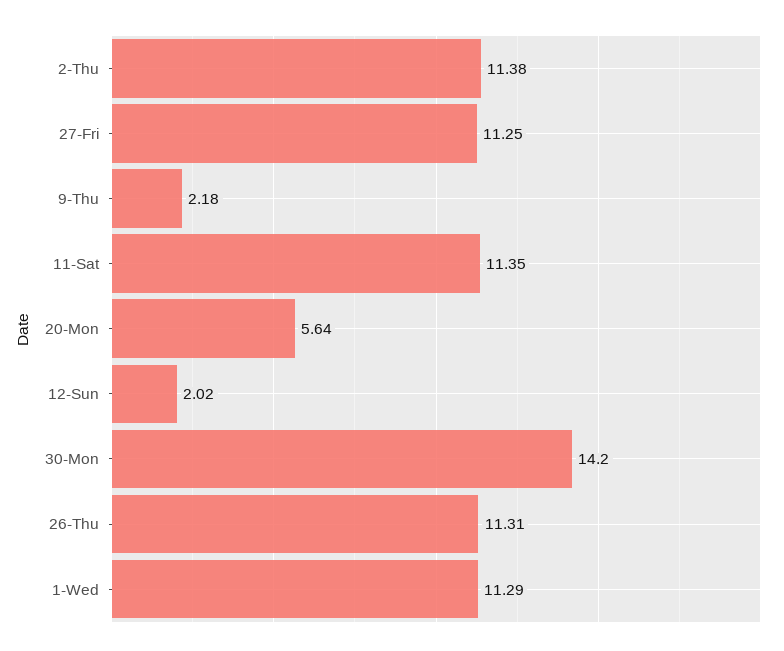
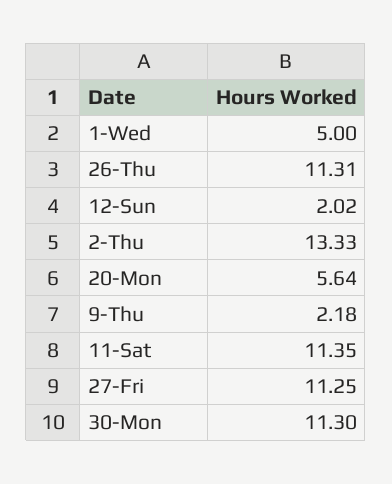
2-Thu: 11.38 -> 13.33
30-Mon: 14.2 -> 11.3
1-Wed: 11.29 -> 5

